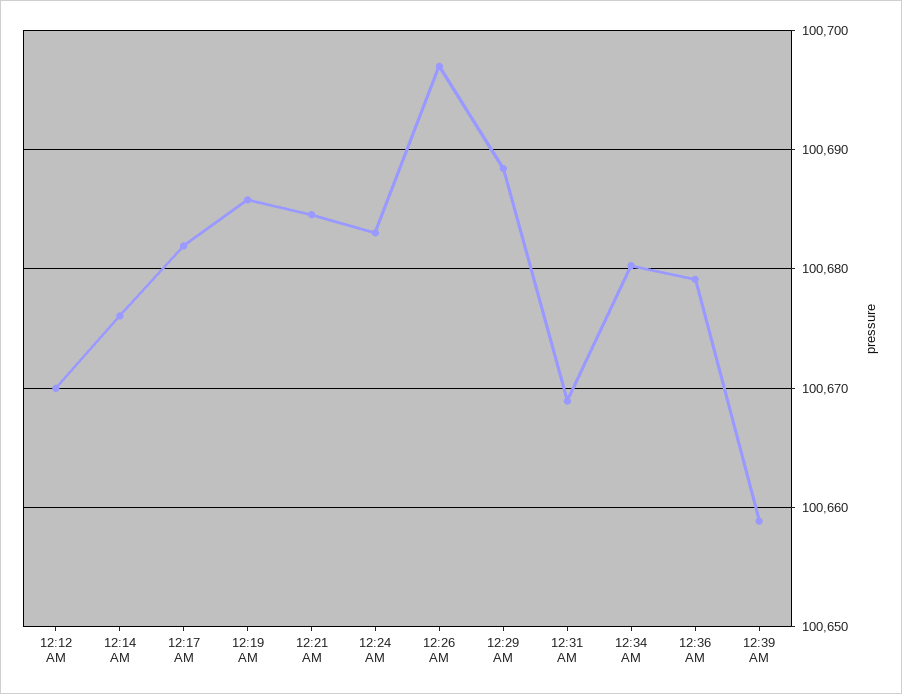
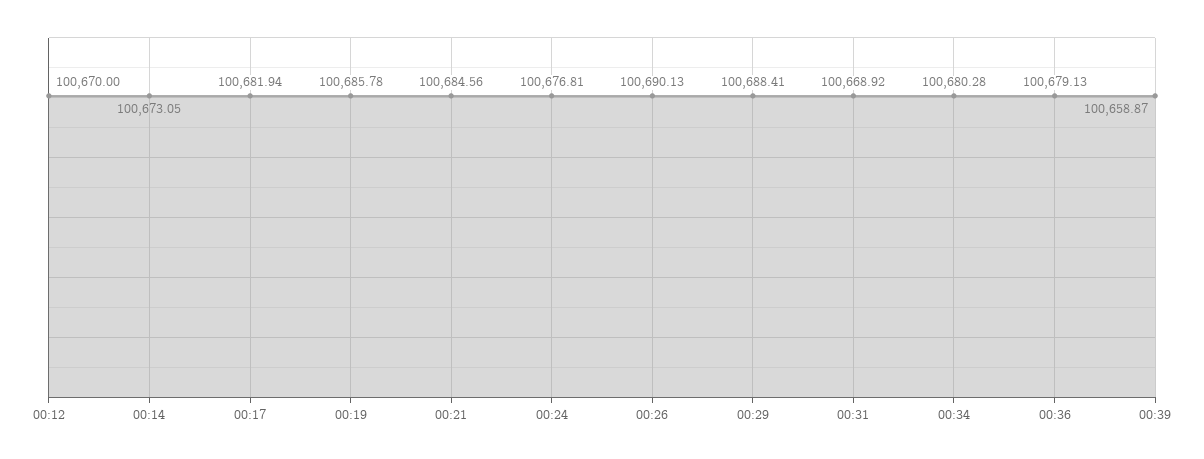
12:14 AM: 100676 -> 100673.05
12:24 AM: 100683 -> 100676.81
12:26 AM: 100697 -> 100690.13

